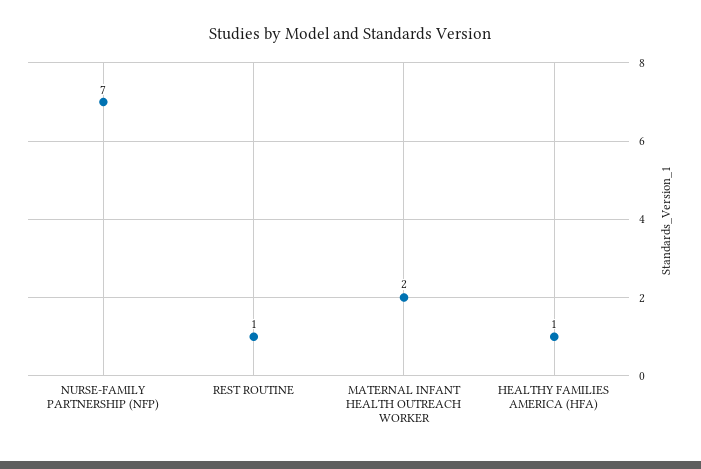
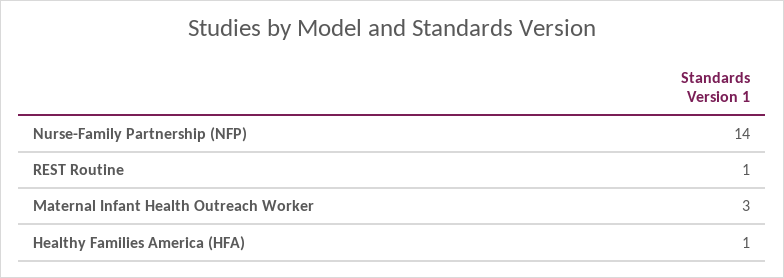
NURSE-FAMILY PARTNERSHIP (NFP): 7 -> 14
MATERNAL INFANT HEALTH OUTREACH WORKER: 2 -> 3

